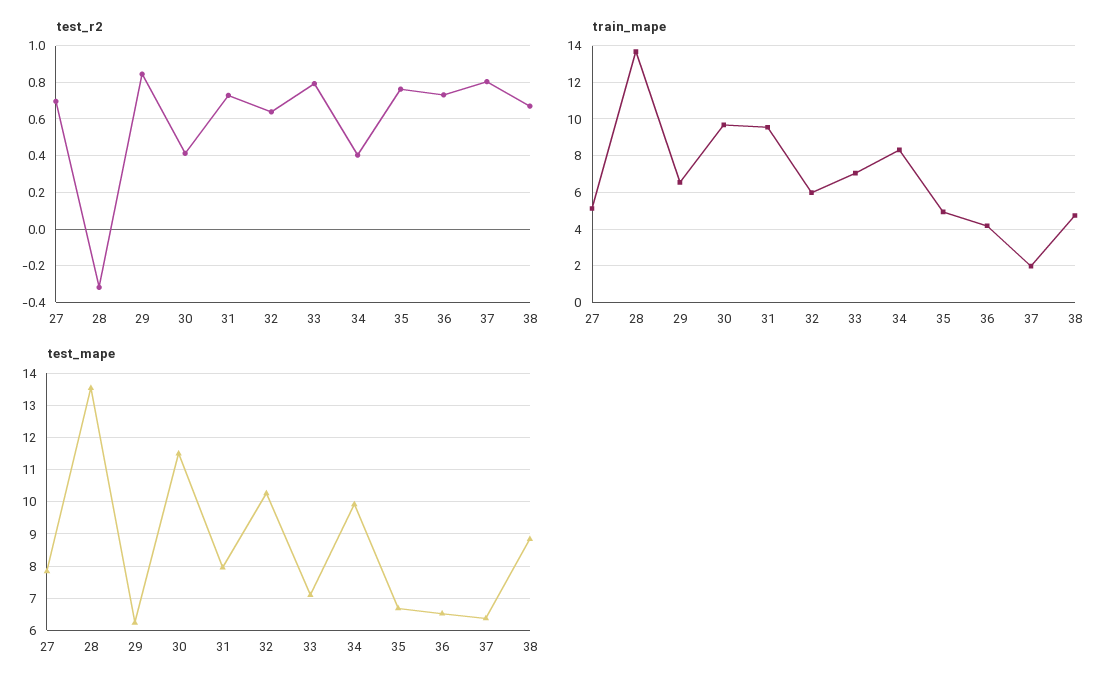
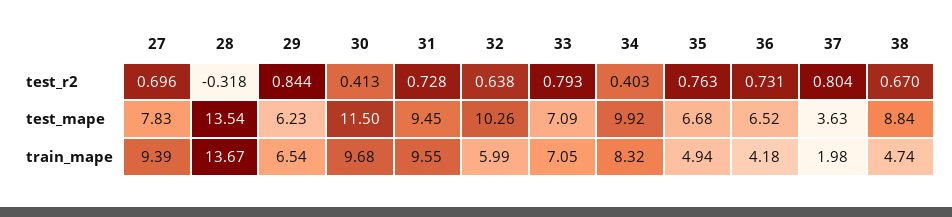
train_mape, 27: 5 -> 9.39
test_mape, 31: 8 -> 9.45
test_mape, 37: 6.4 -> 3.63

